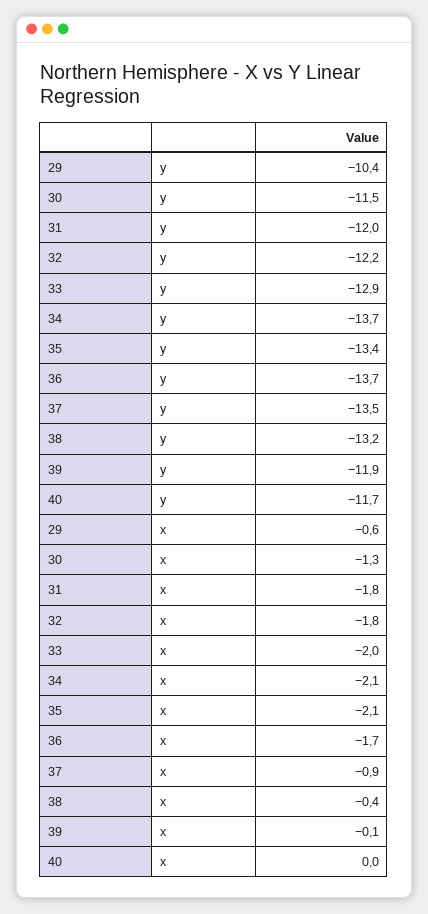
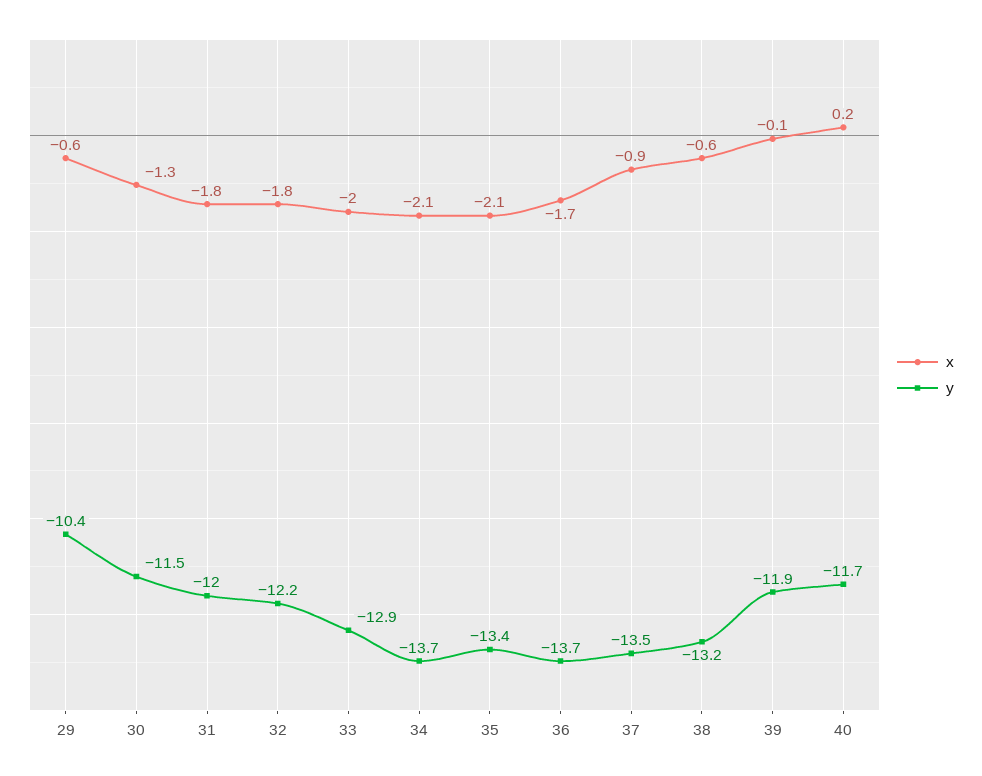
x, 38: -0.4 -> -0.6
x, 40: 0 -> 0.2

